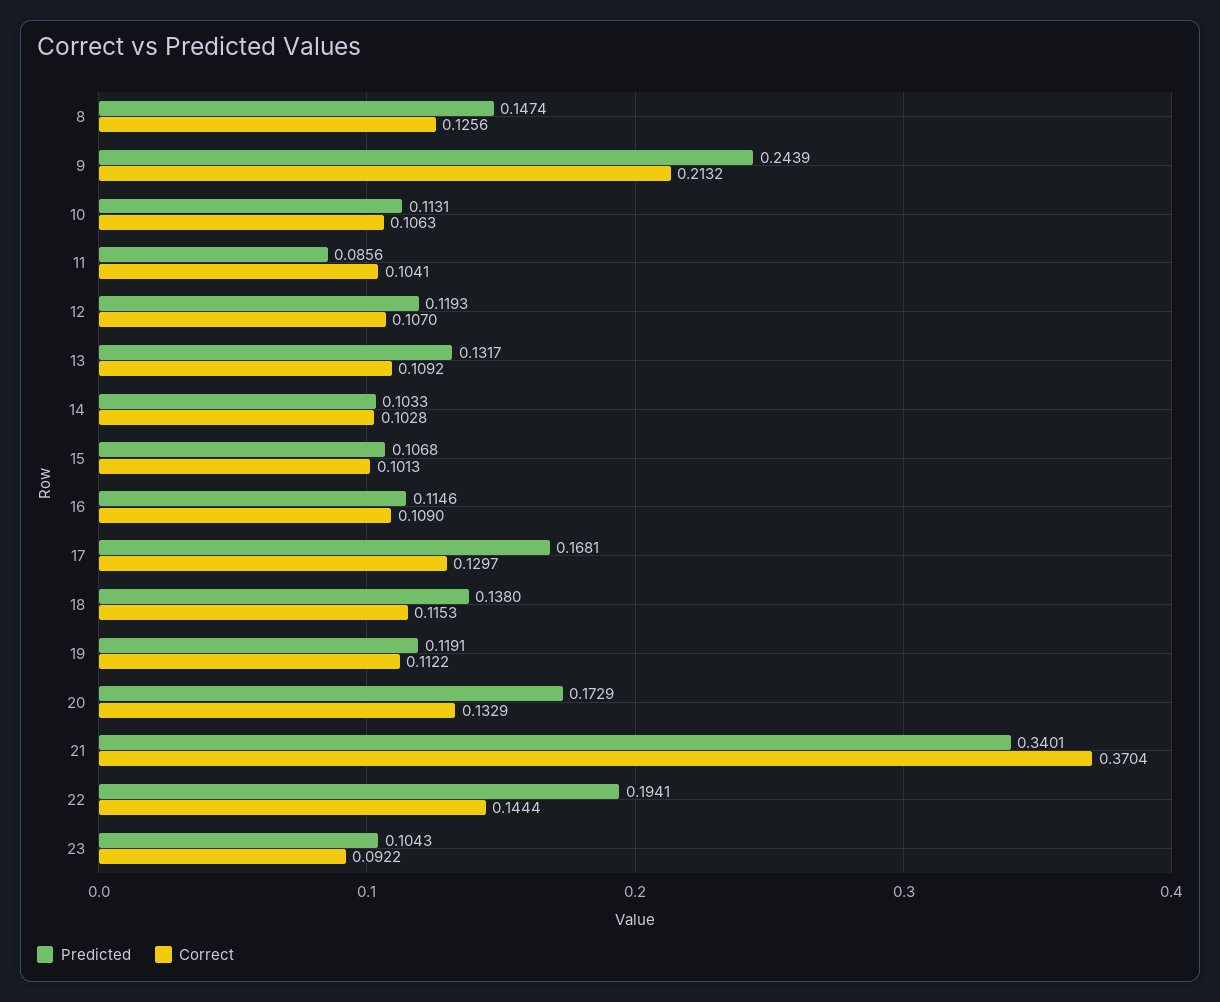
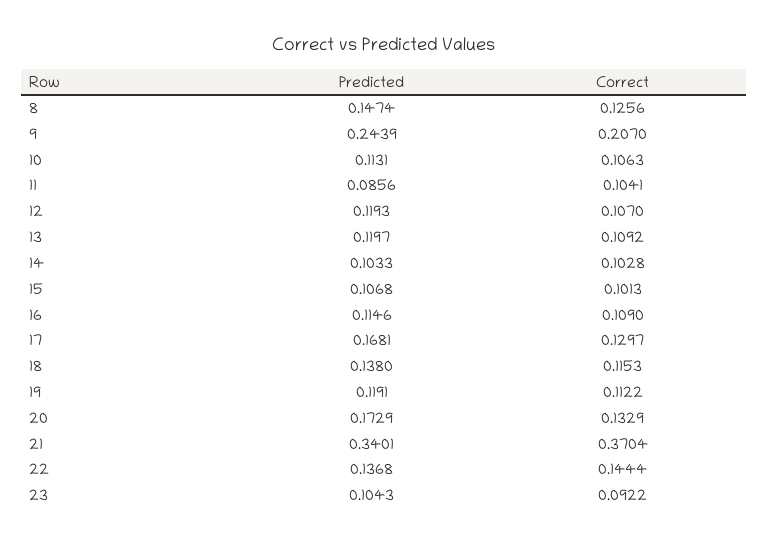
Correct, 9: 0.2132 -> 0.207
Predicted, 13: 0.1317 -> 0.1197
Predicted, 22: 0.1941 -> 0.1368

